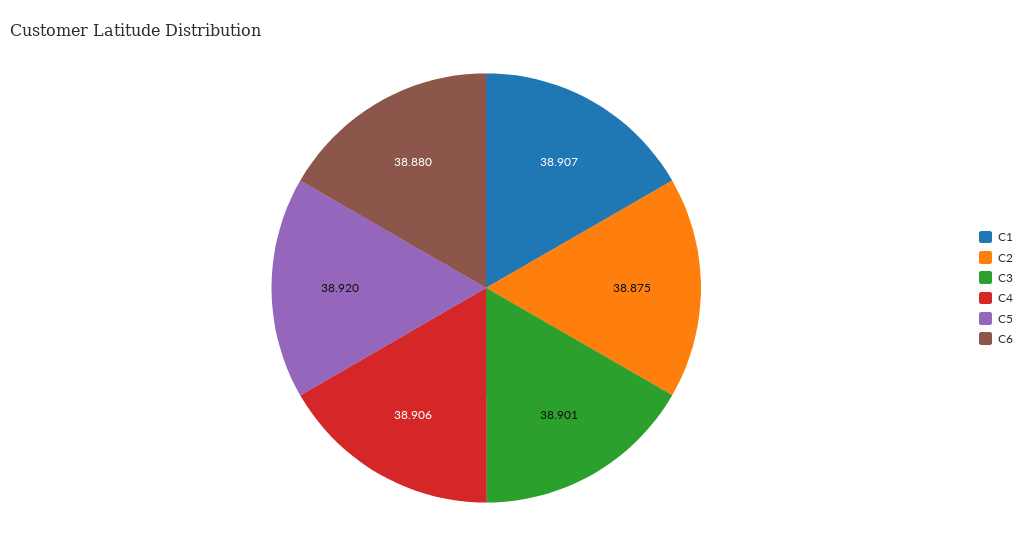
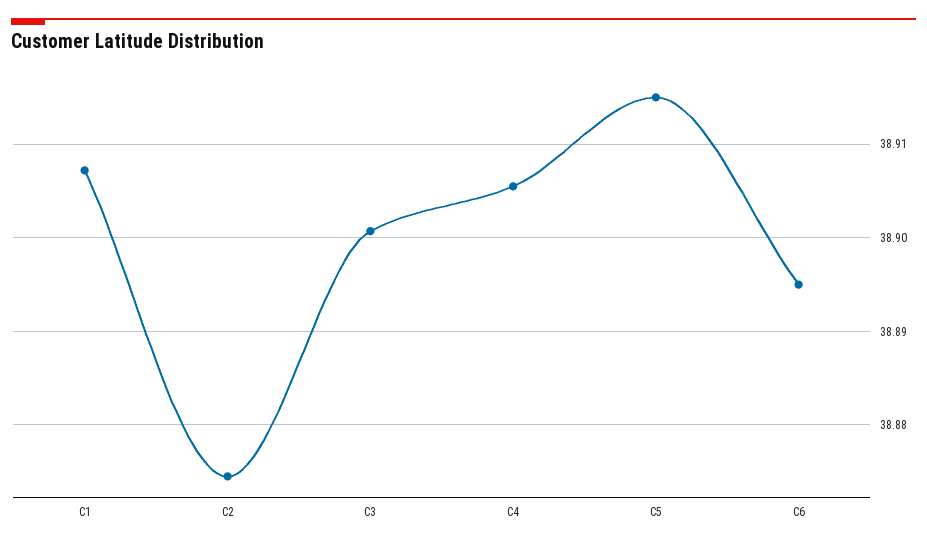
C5: 38.92 -> 38.915
C6: 38.88 -> 38.895

